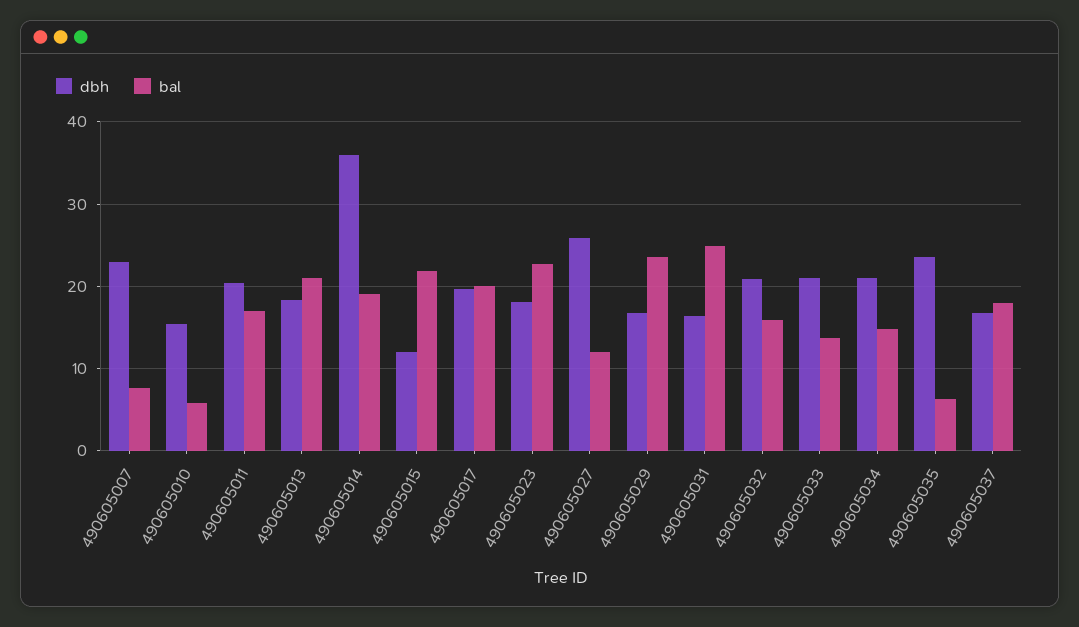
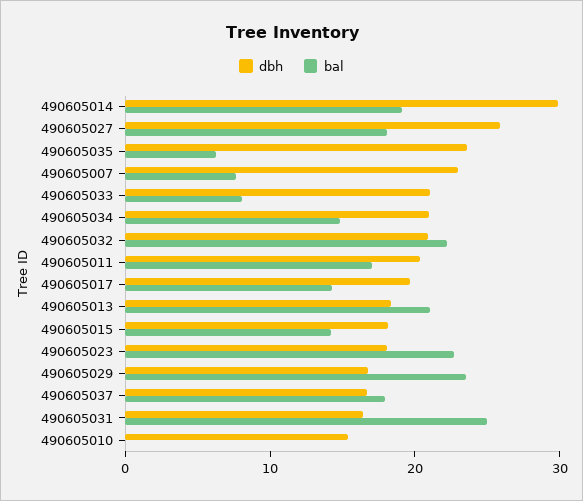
bal, 490605010: 6 -> 0
dbh, 490605014: 36 -> 30
dbh, 490605015: 12 -> 18
bal, 490605015: 22 -> 14
bal, 490605017: 20 -> 14
bal, 490605027: 12 -> 18
bal, 490605032: 16 -> 22
bal, 490605033: 14 -> 8

